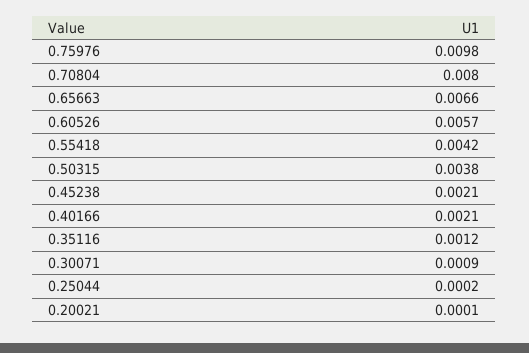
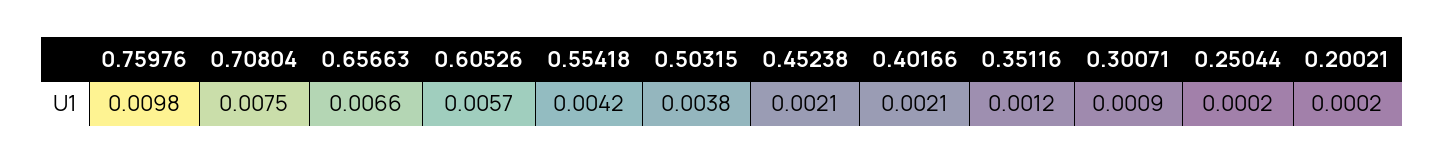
0.70804: 0.008 -> 0.0075
0.20021: 0.0001 -> 0.0002

